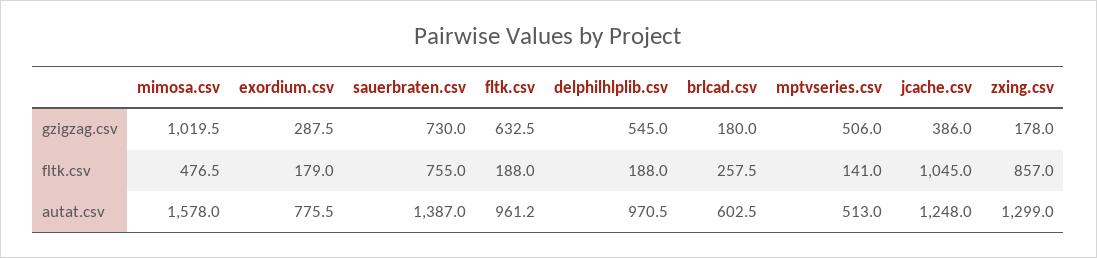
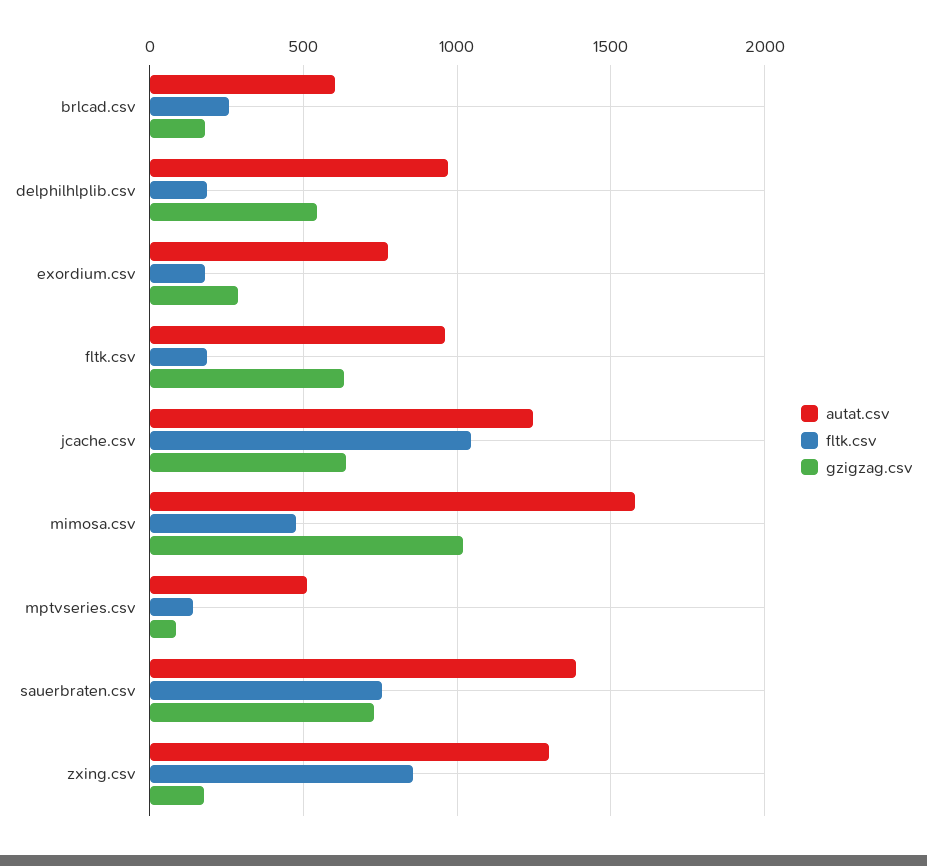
gzigzag.csv, mptvseries.csv: 506 -> 100
gzigzag.csv, jcache.csv: 386 -> 650

